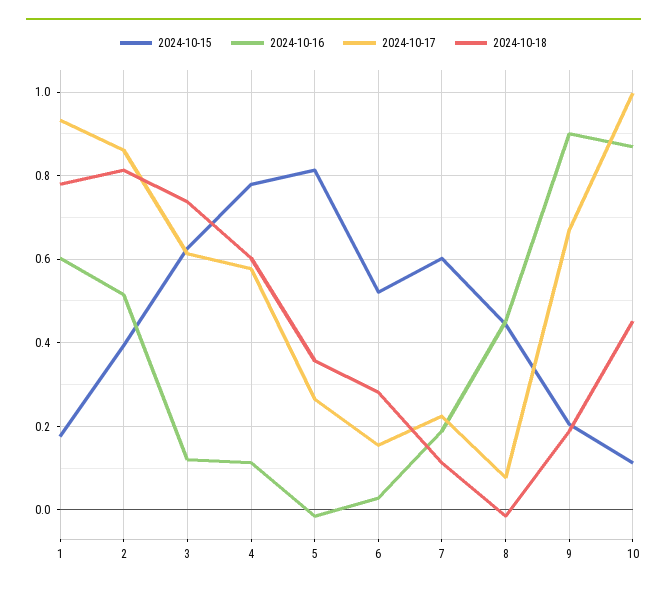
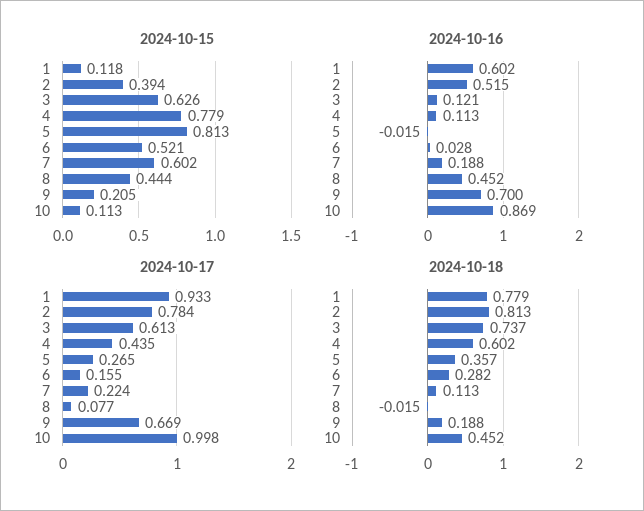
2024-10-15, 1: 0.18 -> 0.118
2024-10-17, 2: 0.86 -> 0.784
2024-10-17, 4: 0.58 -> 0.435
2024-10-16, 9: 0.9 -> 0.7

